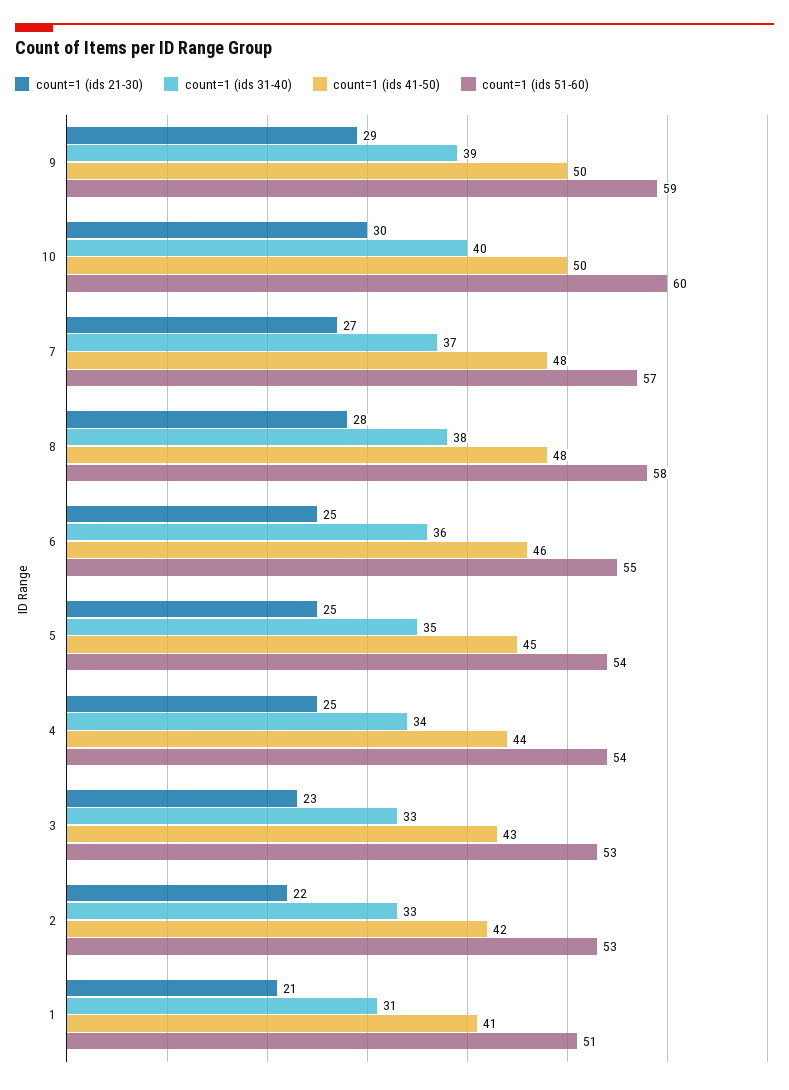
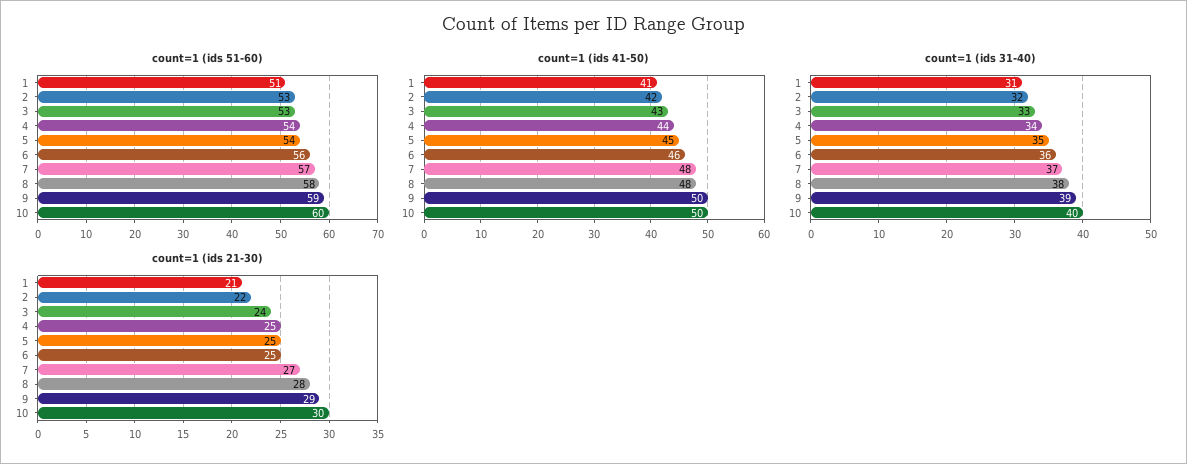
count=1 (ids 51-60), 6: 55 -> 56
count=1 (ids 21-30), 3: 23 -> 24
count=1 (ids 31-40), 2: 33 -> 32

